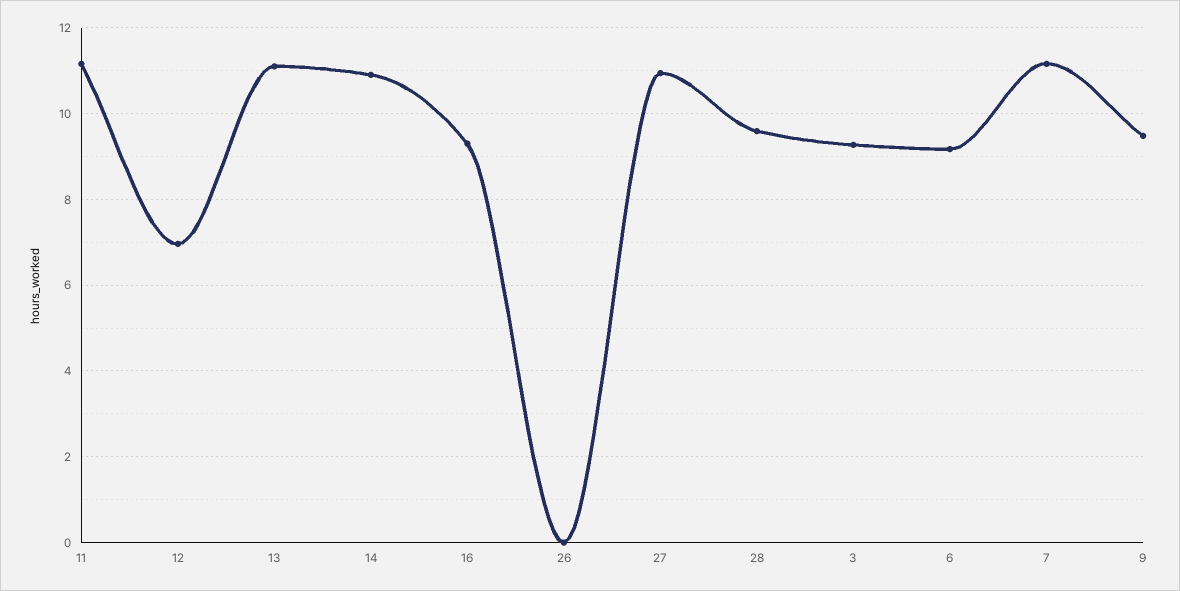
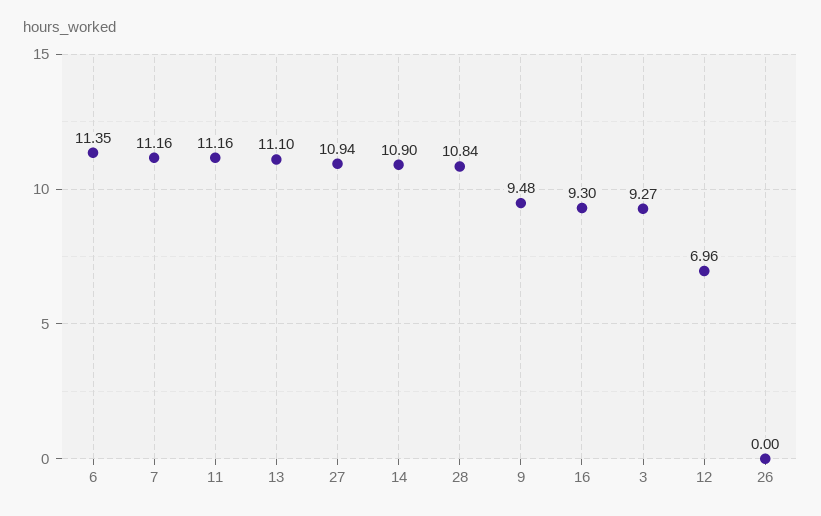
28: 9.6 -> 10.84
6: 9.2 -> 11.35

